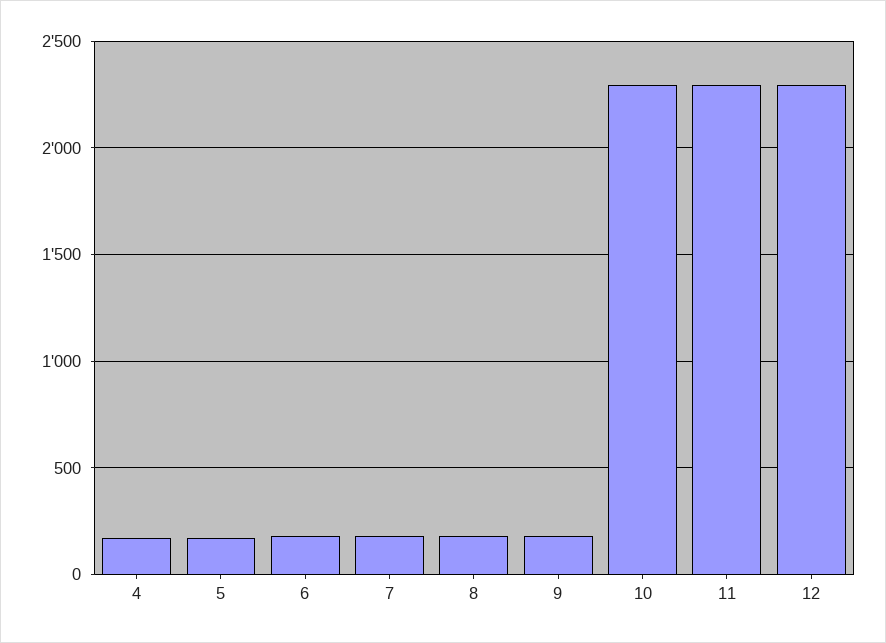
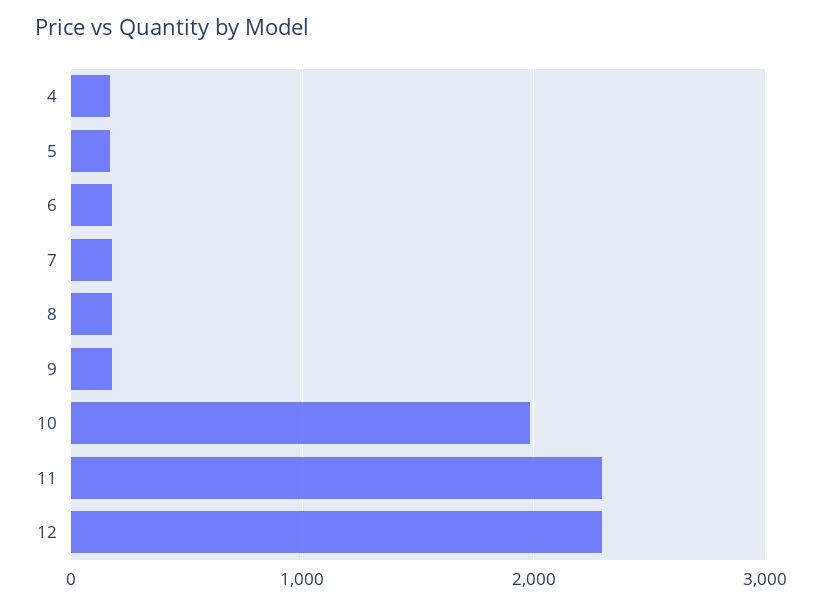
10: 2300 -> 2000

